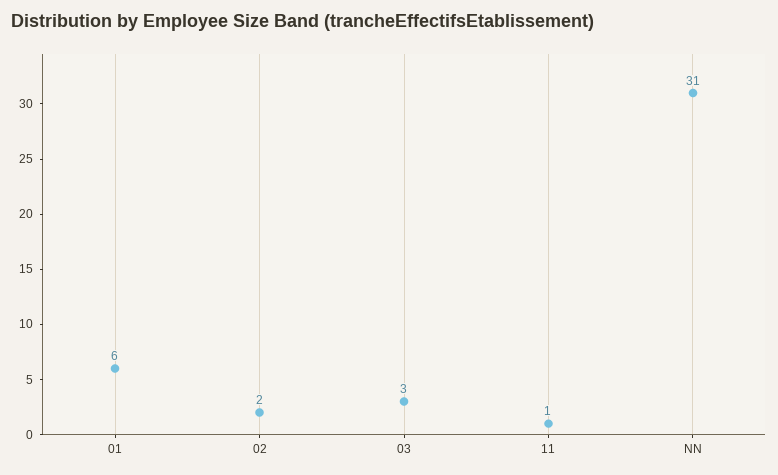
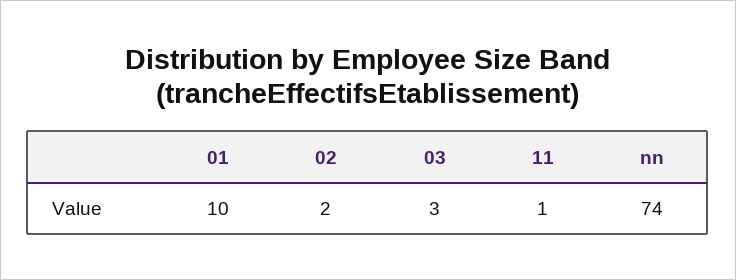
01: 6 -> 10
NN: 31 -> 74

